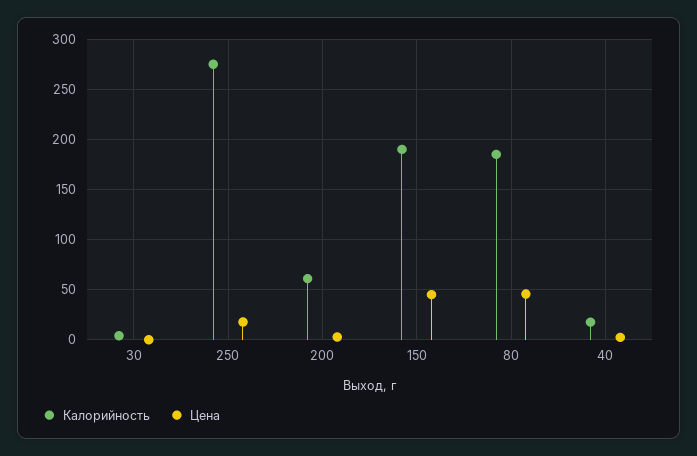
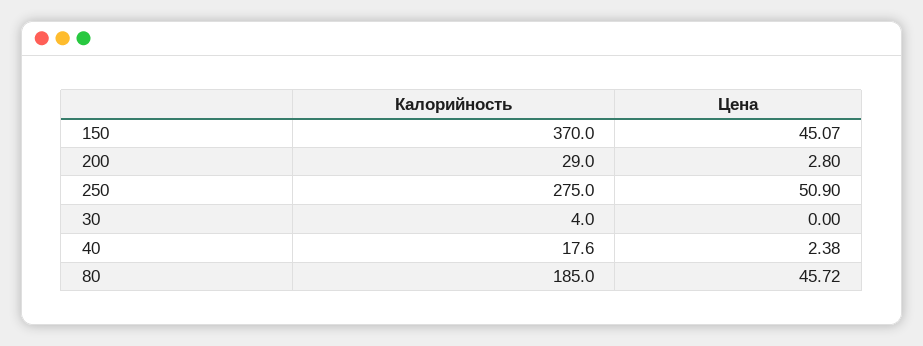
Цена, 250: 20 -> 50.9
Калорийность, 200: 60 -> 29
Калорийность, 150: 190 -> 370

